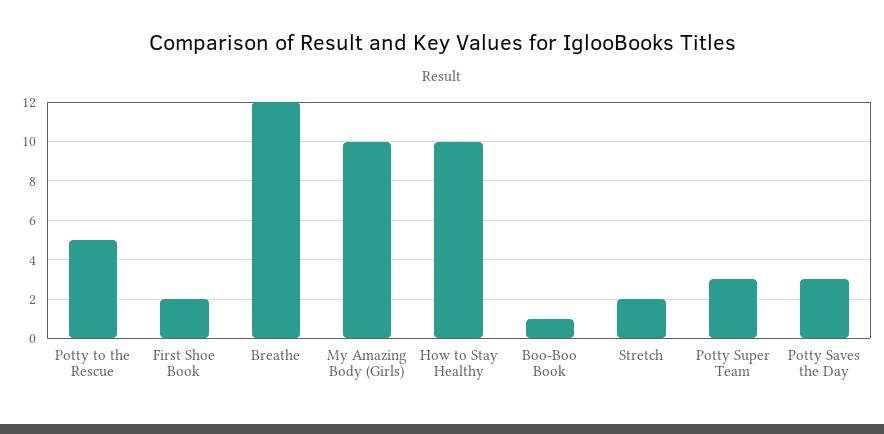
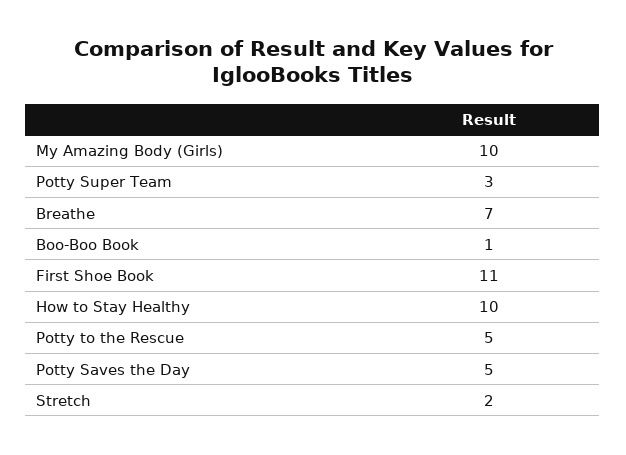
First Shoe Book: 2 -> 11
Breathe: 12 -> 7
Potty Saves the Day: 3 -> 5

